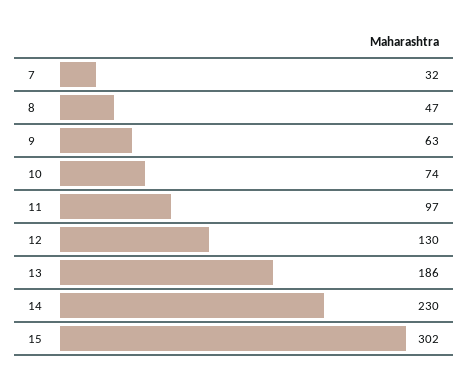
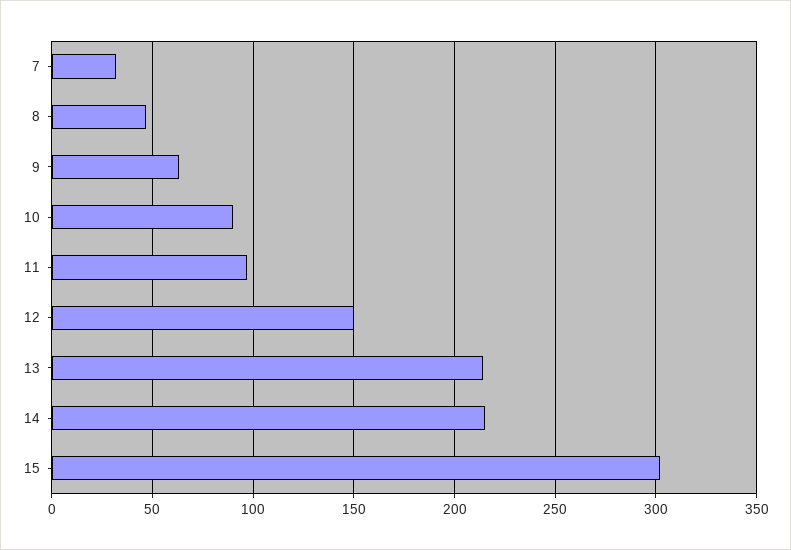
10: 74 -> 90
12: 130 -> 150
13: 186 -> 215
14: 230 -> 215

